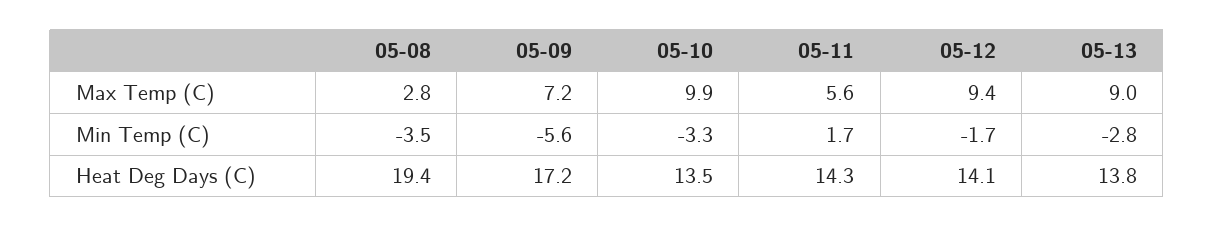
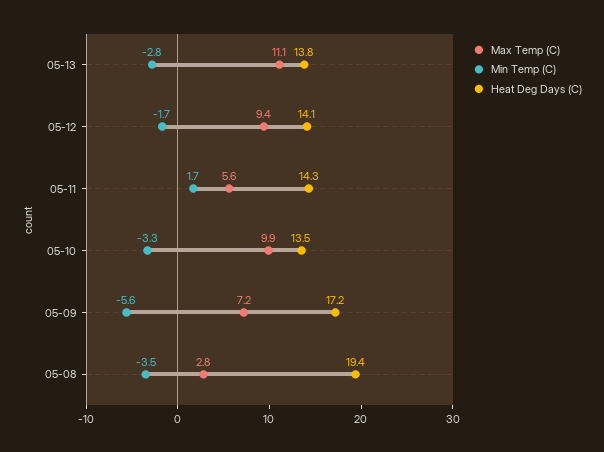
Max Temp (C), 05-13: 9 -> 11.1

